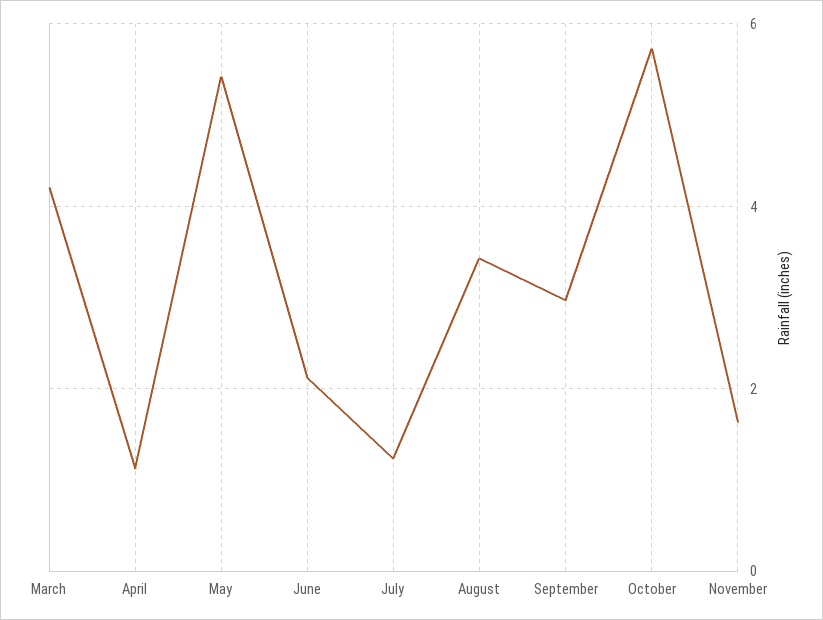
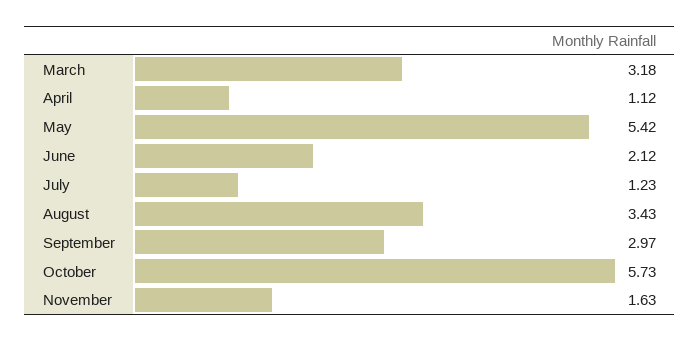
March: 4.2 -> 3.18

